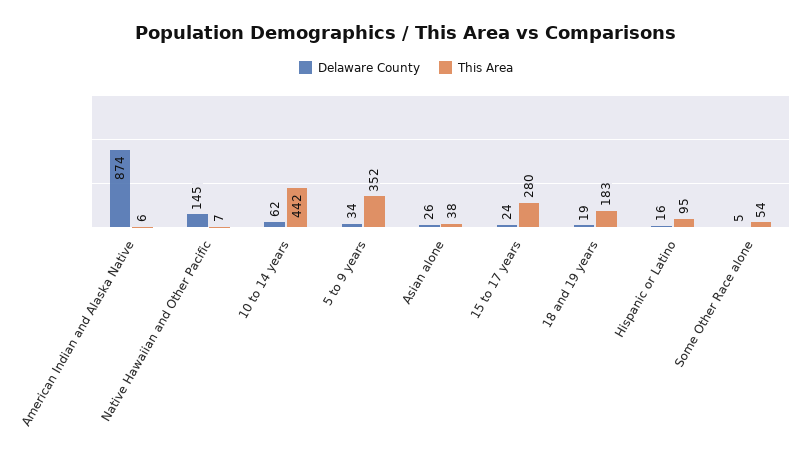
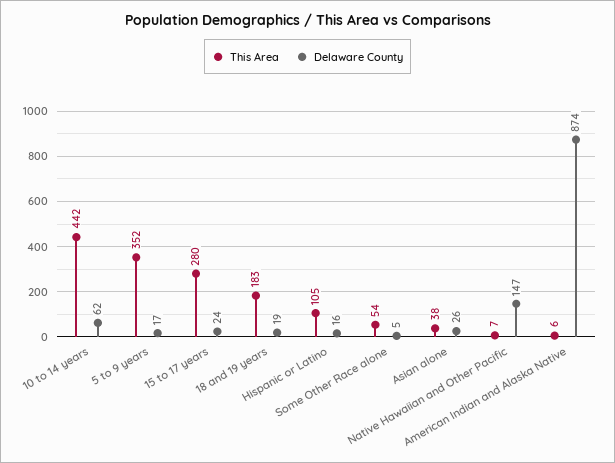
Delaware County, Native Hawaiian and Other Pacific: 145 -> 147
Delaware County, 5 to 9 years: 34 -> 17
This Area, Hispanic or Latino: 95 -> 105

